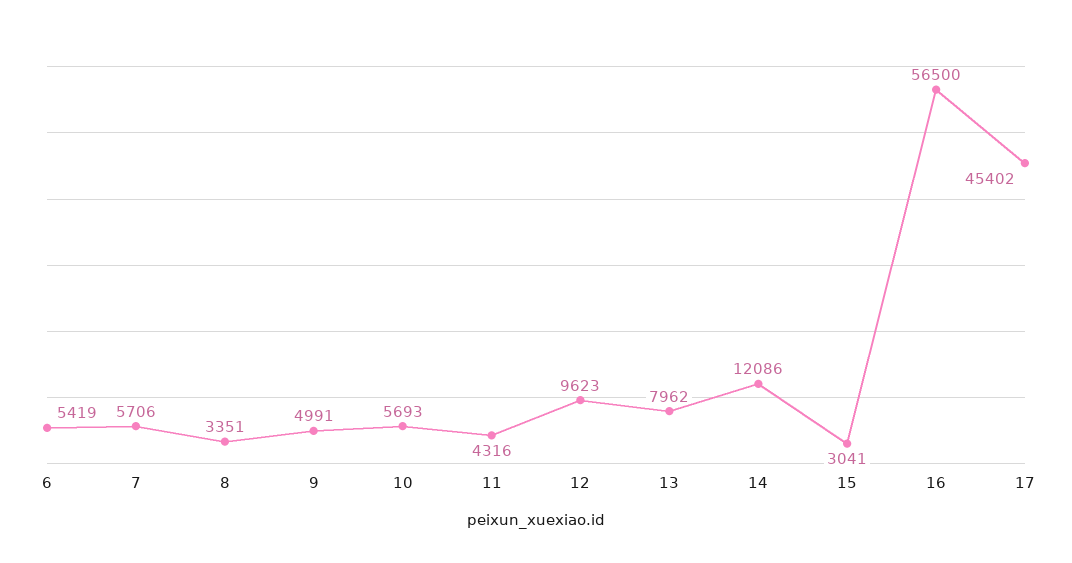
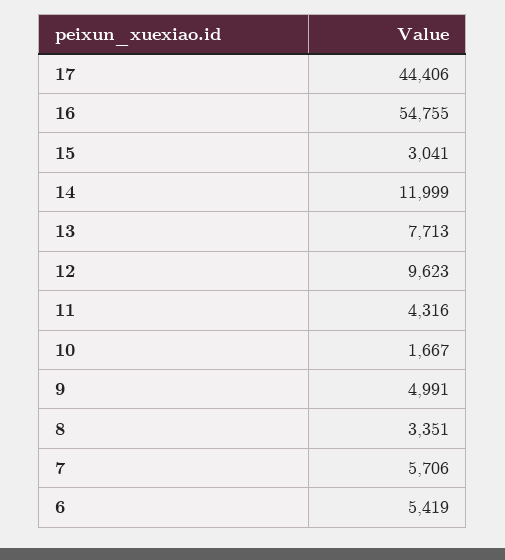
10: 5693 -> 1667
13: 7962 -> 7713
14: 12086 -> 11999
16: 56500 -> 54755
17: 45402 -> 44406

